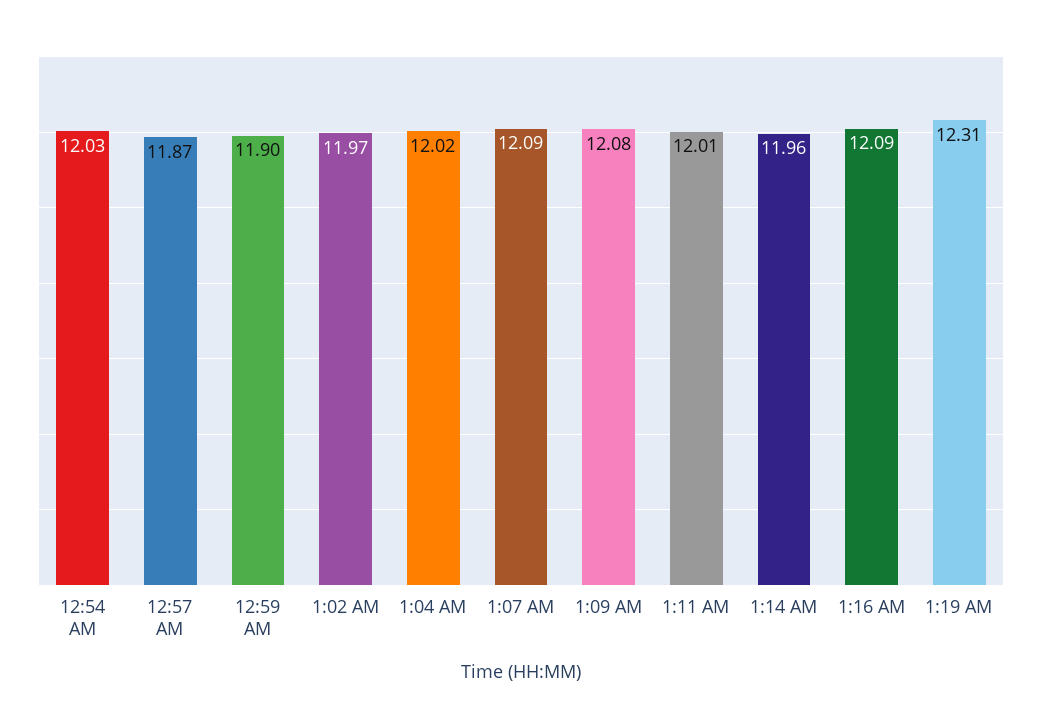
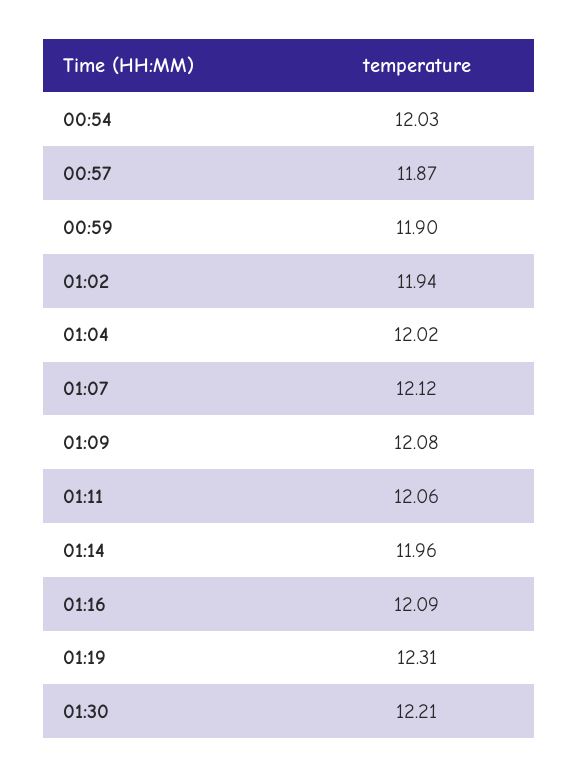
1:02 AM: 11.97 -> 11.94
1:07 AM: 12.09 -> 12.12
1:11 AM: 12.01 -> 12.06
01:30: none -> 12.21

